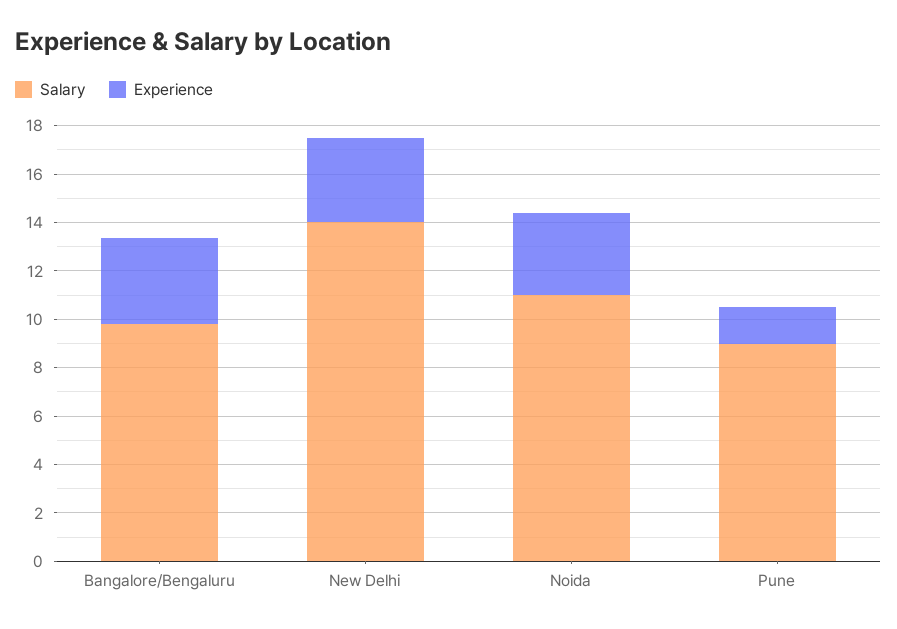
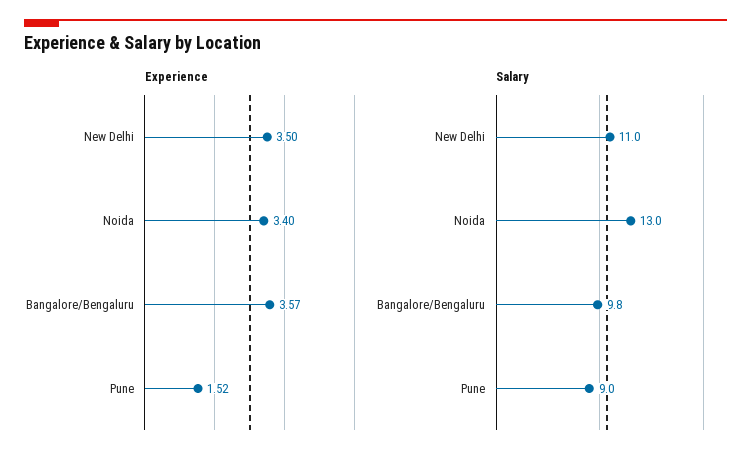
Salary, New Delhi: 14 -> 11
Salary, Noida: 11 -> 13

